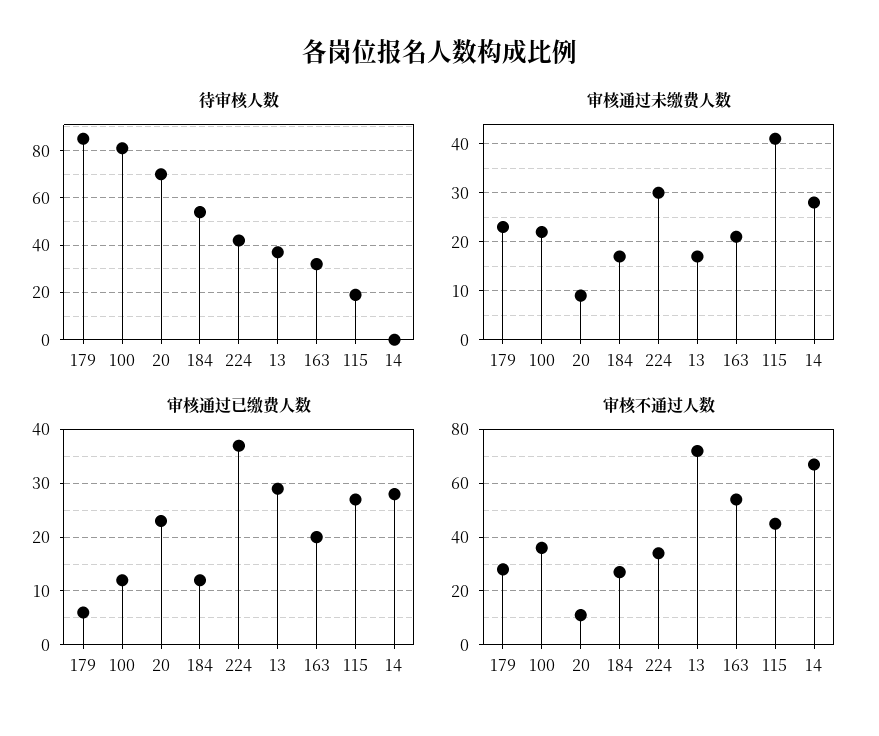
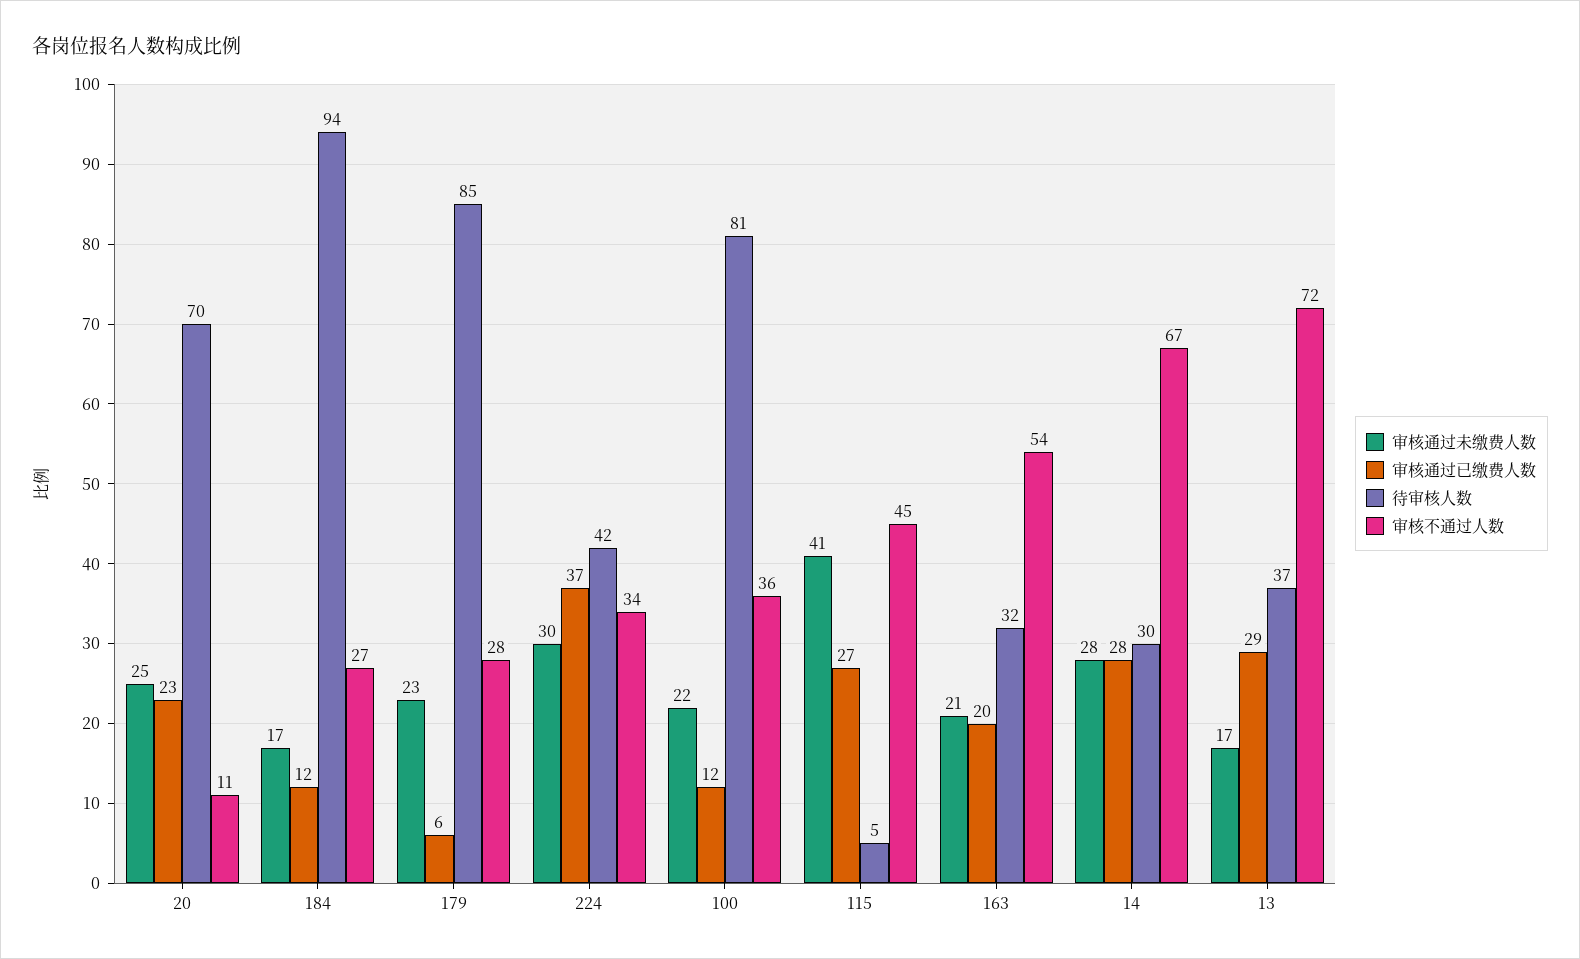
待审核人数, 184: 55 -> 94
待审核人数, 115: 20 -> 5
待审核人数, 14: 0 -> 30
审核通过未缴费人数, 20: 10 -> 25

